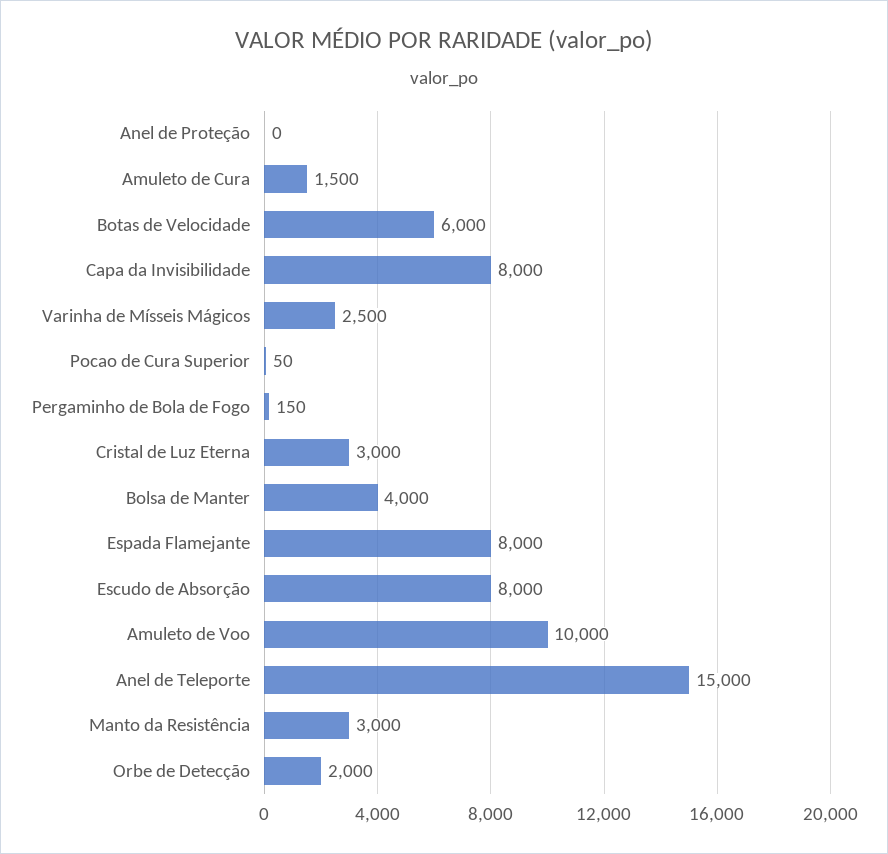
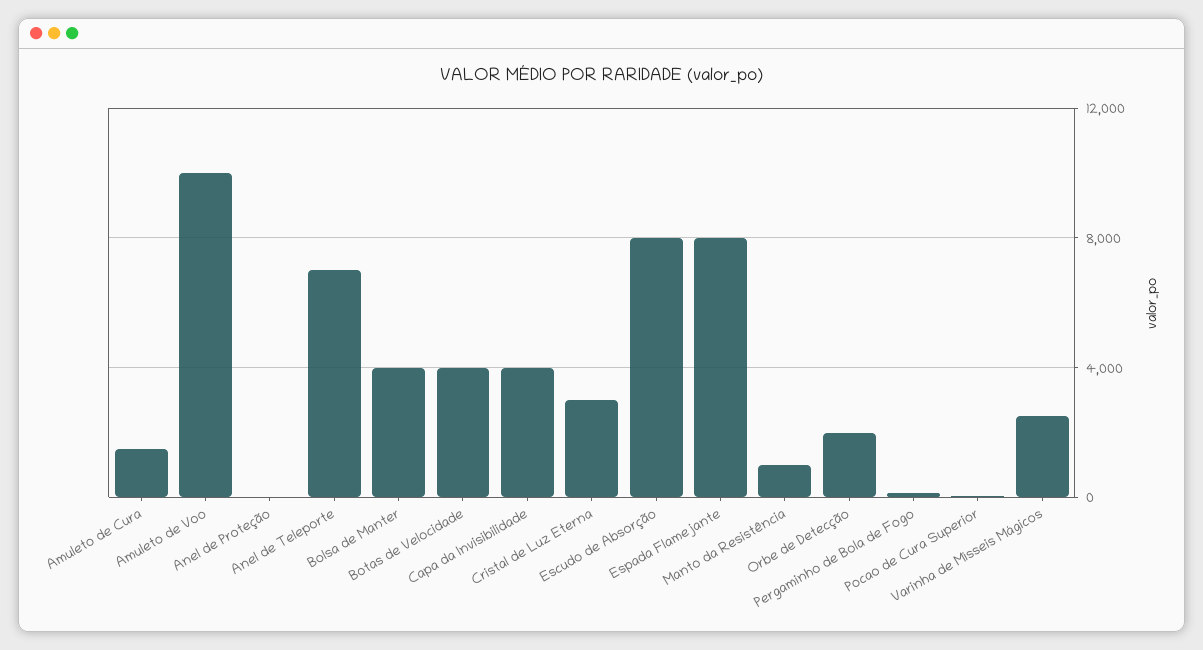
Botas de Velocidade: 6000 -> 4000
Capa da Invisibilidade: 8000 -> 4000
Anel de Teleporte: 15000 -> 7000
Manto da Resistência: 3000 -> 1000

